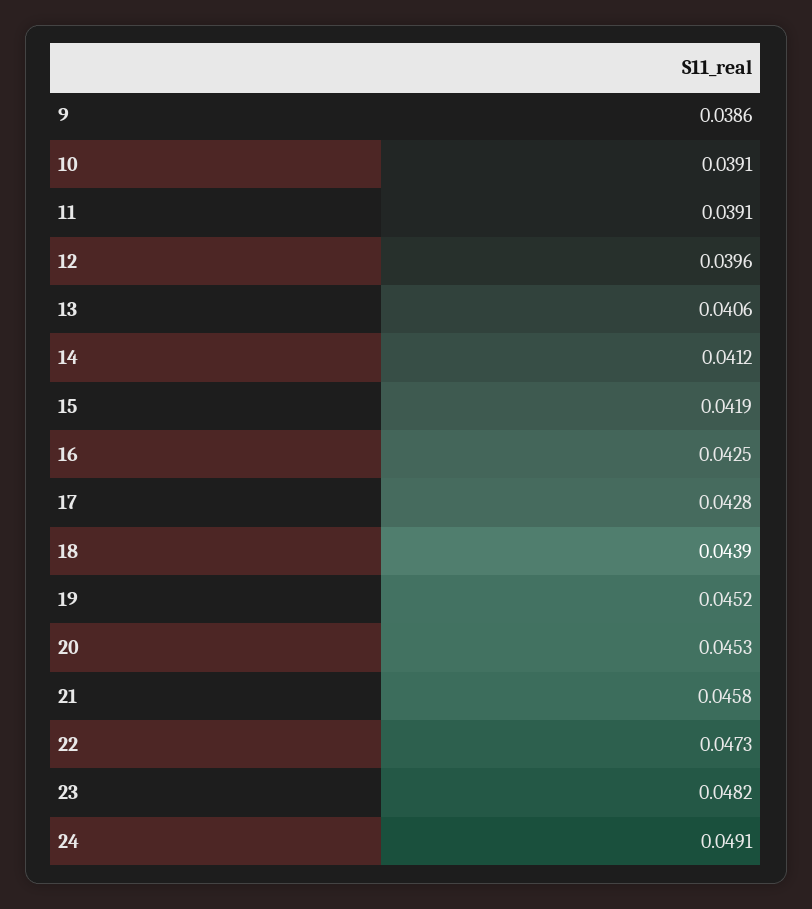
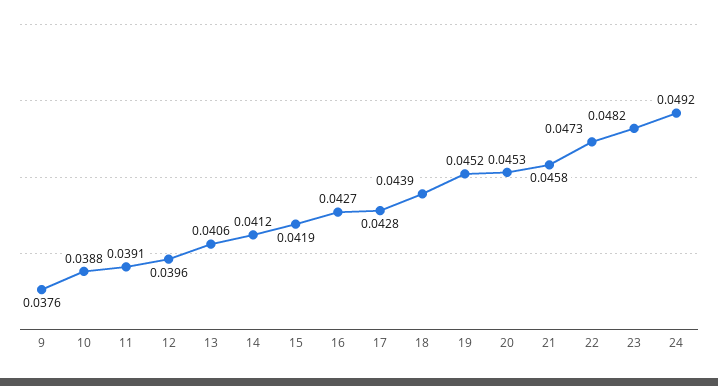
9: 0.0386 -> 0.0376
10: 0.0391 -> 0.0388
16: 0.0425 -> 0.0427
24: 0.0491 -> 0.0492

